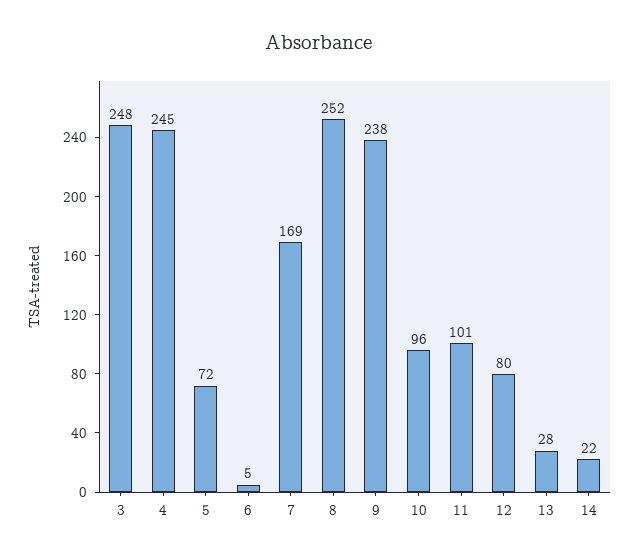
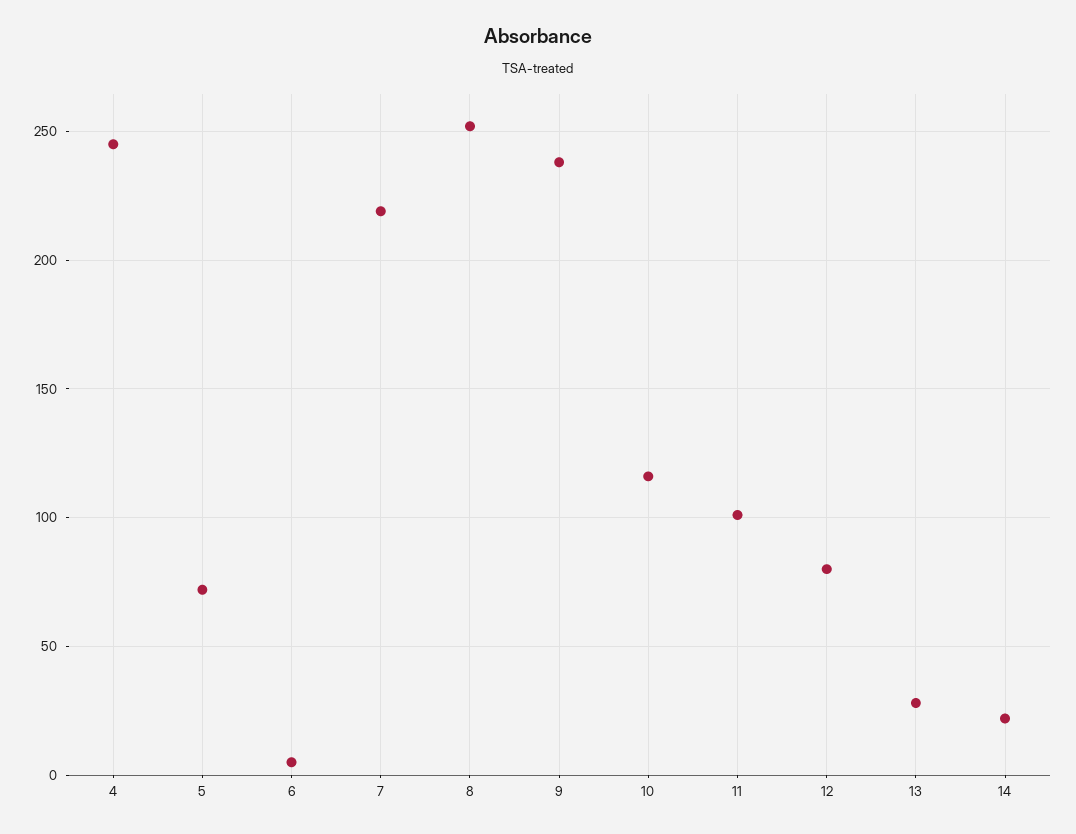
3: 248 -> none
7: 169 -> 220
10: 96 -> 115

